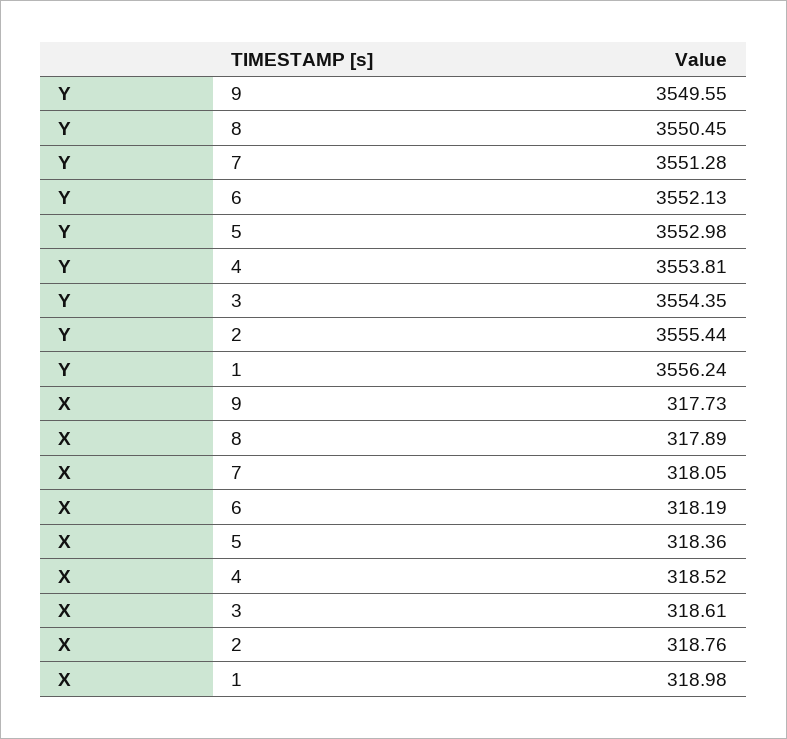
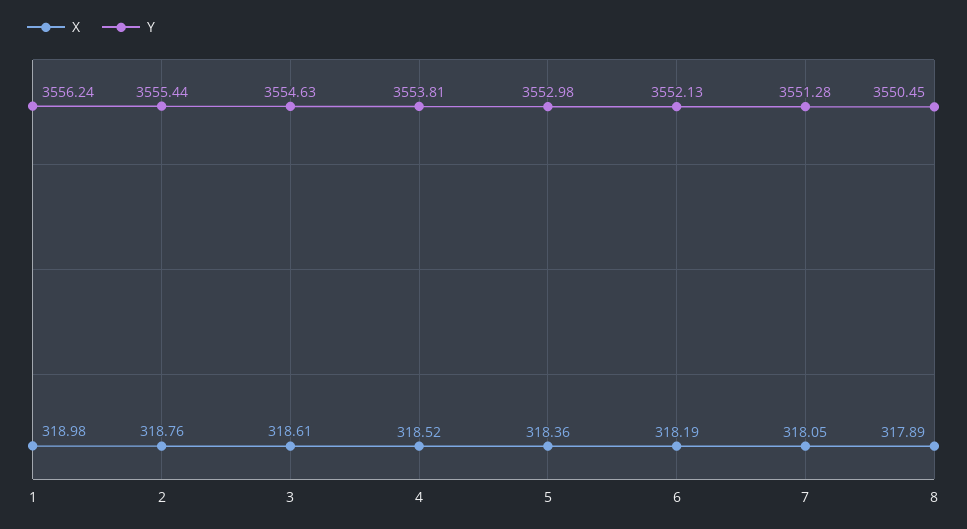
Y, 9: 3549.55 -> none
Y, 3: 3554.35 -> 3554.63
X, 9: 317.73 -> none

